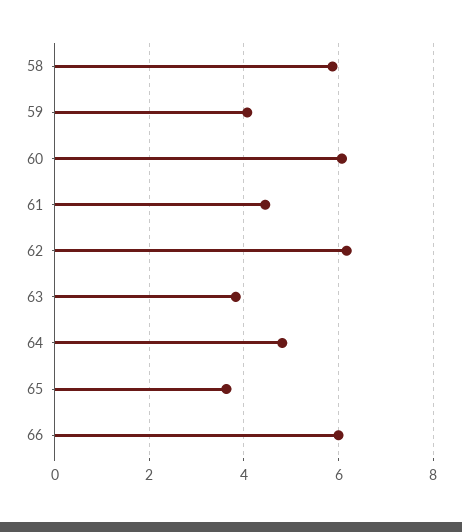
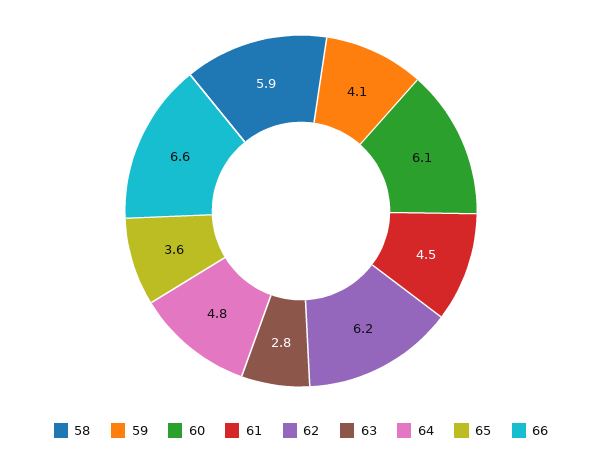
63: 3.8 -> 2.8
66: 6 -> 6.6

